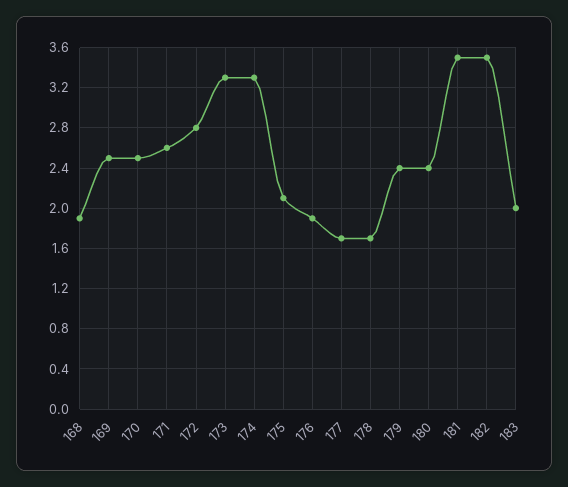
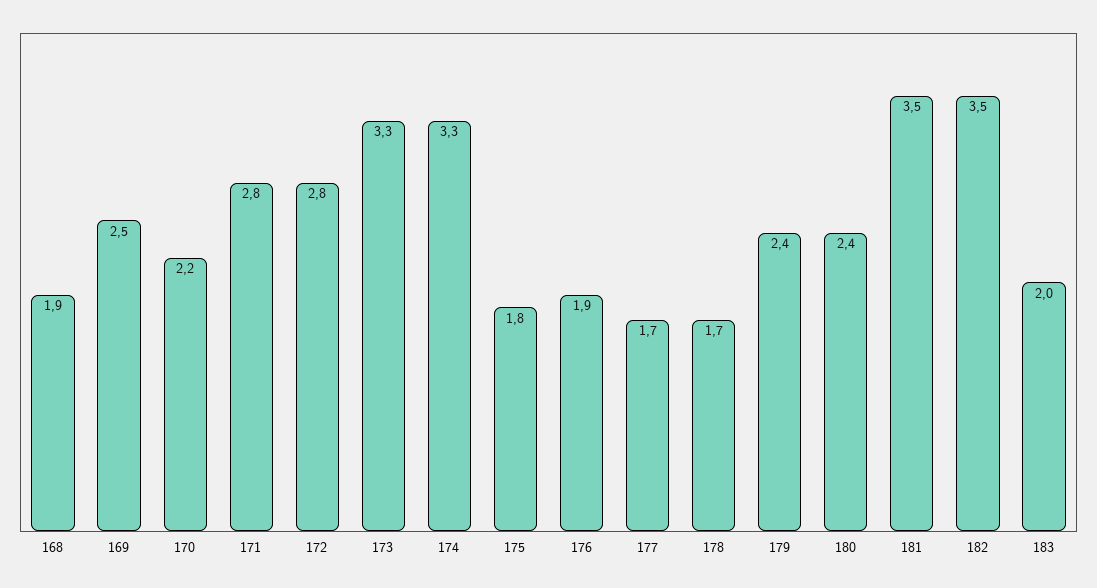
170: 2.5 -> 2.2
171: 2.6 -> 2.8
175: 2.1 -> 1.8

